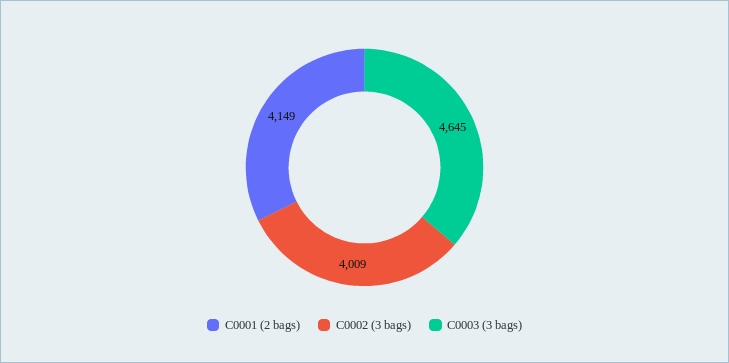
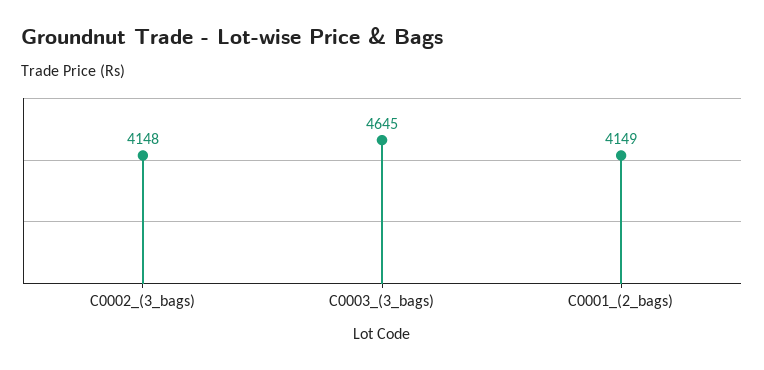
C0002 (3 bags): 4009 -> 4148

